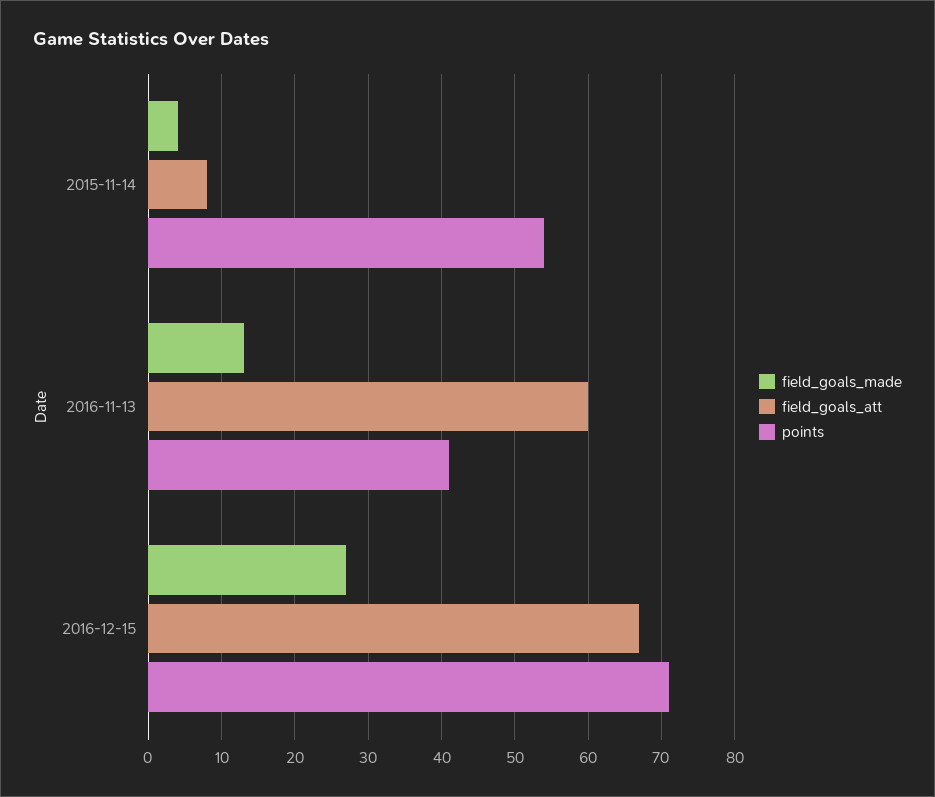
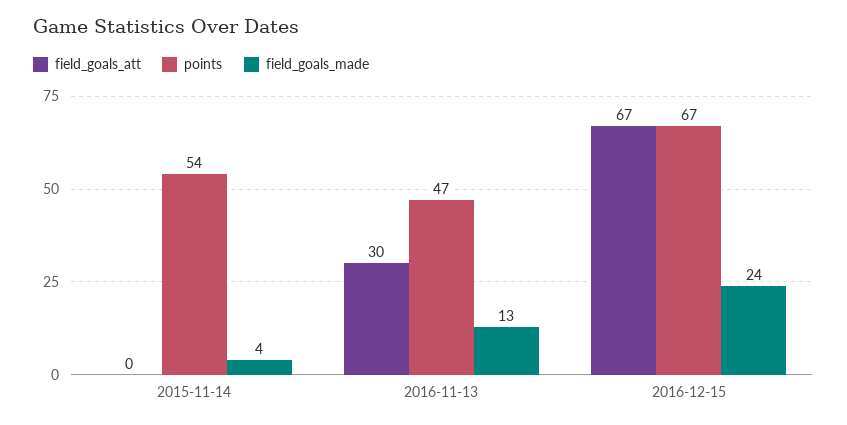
field_goals_att, 2015-11-14: 8 -> 0
field_goals_att, 2016-11-13: 60 -> 30
points, 2016-11-13: 41 -> 47
field_goals_made, 2016-12-15: 27 -> 24
points, 2016-12-15: 71 -> 67

